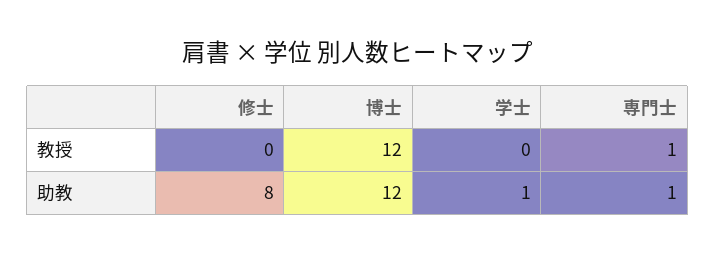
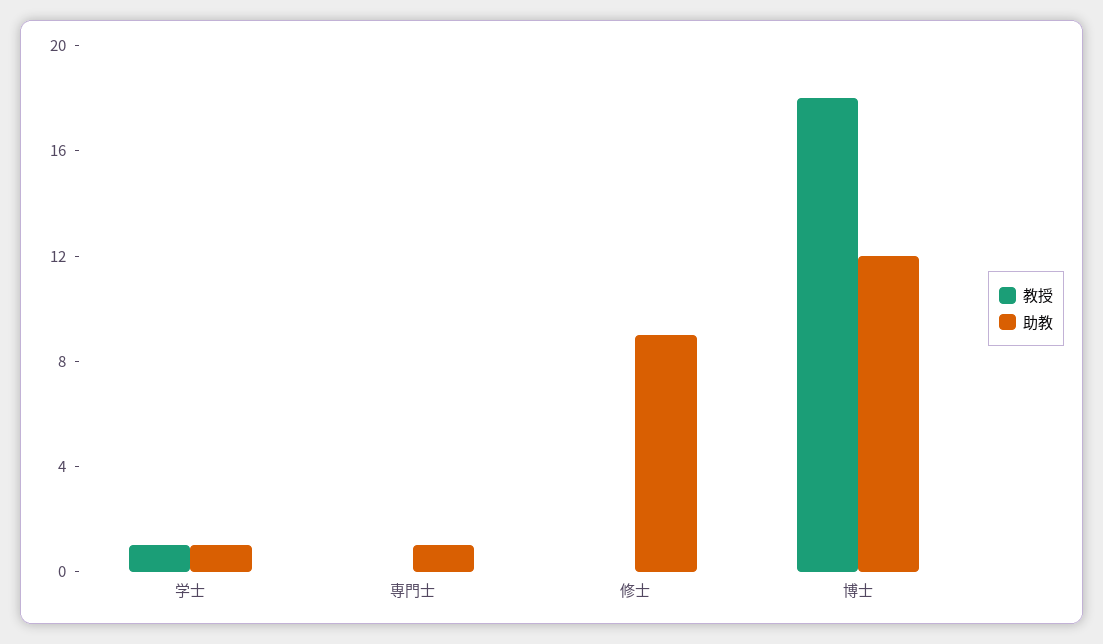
教授, 博士: 12 -> 18
教授, 学士: 0 -> 1
教授, 専門士: 1 -> 0
助教, 修士: 8 -> 9

